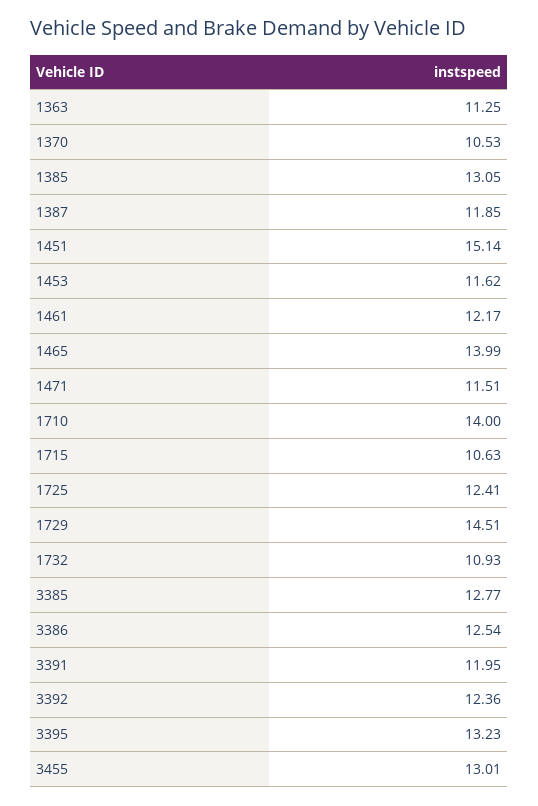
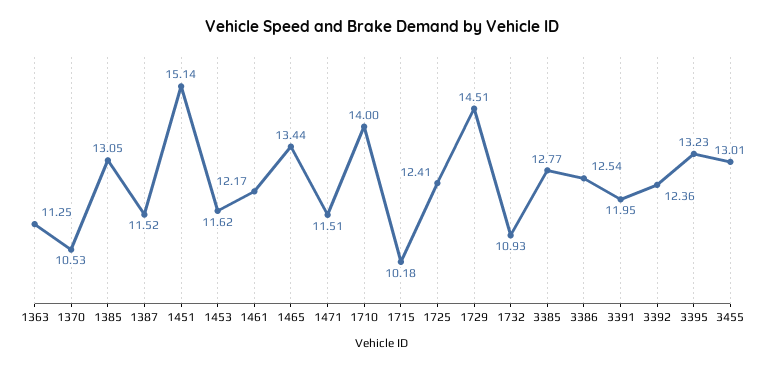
1387: 11.85 -> 11.52
1465: 13.99 -> 13.44
1715: 10.63 -> 10.18

